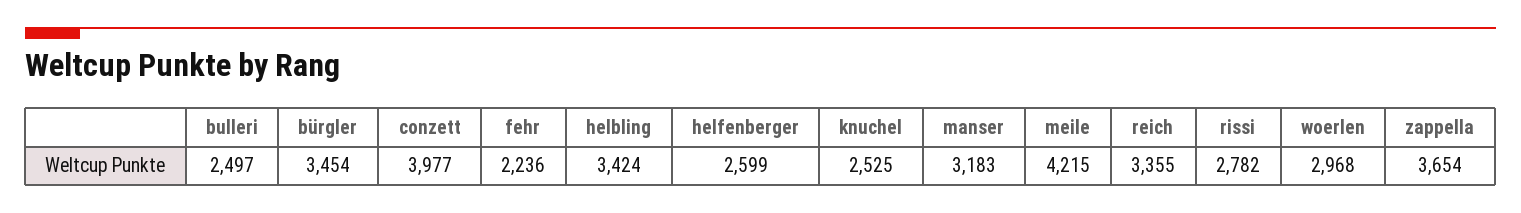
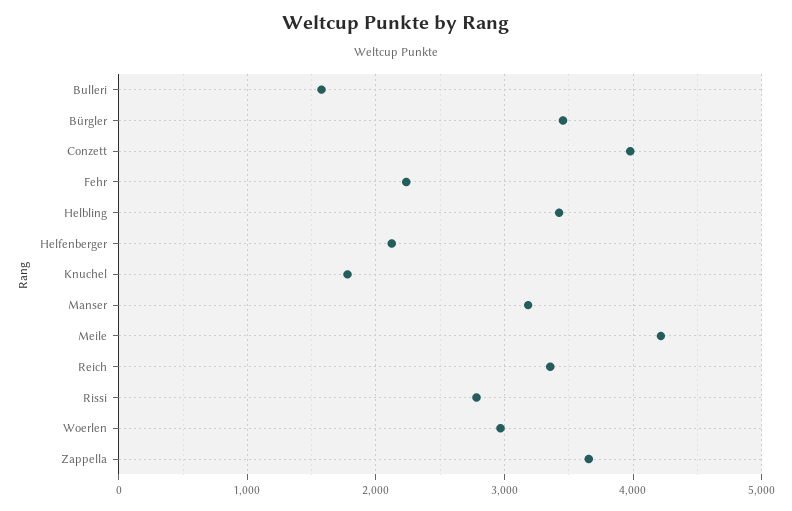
bulleri: 2497 -> 1600
helfenberger: 2599 -> 2100
knuchel: 2525 -> 1800

